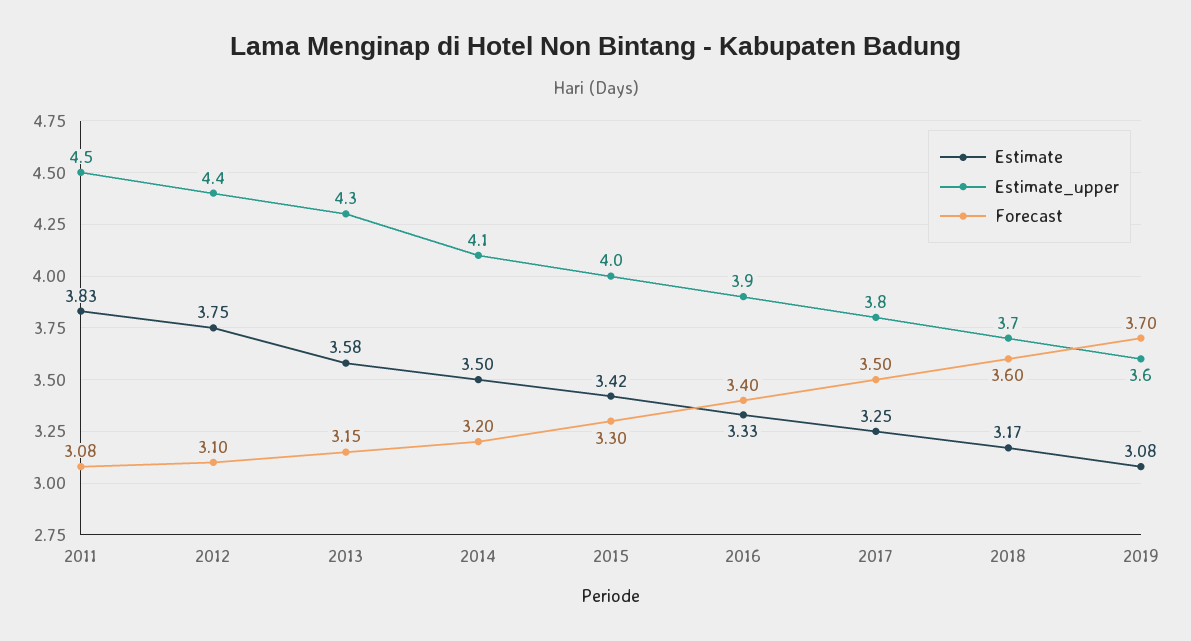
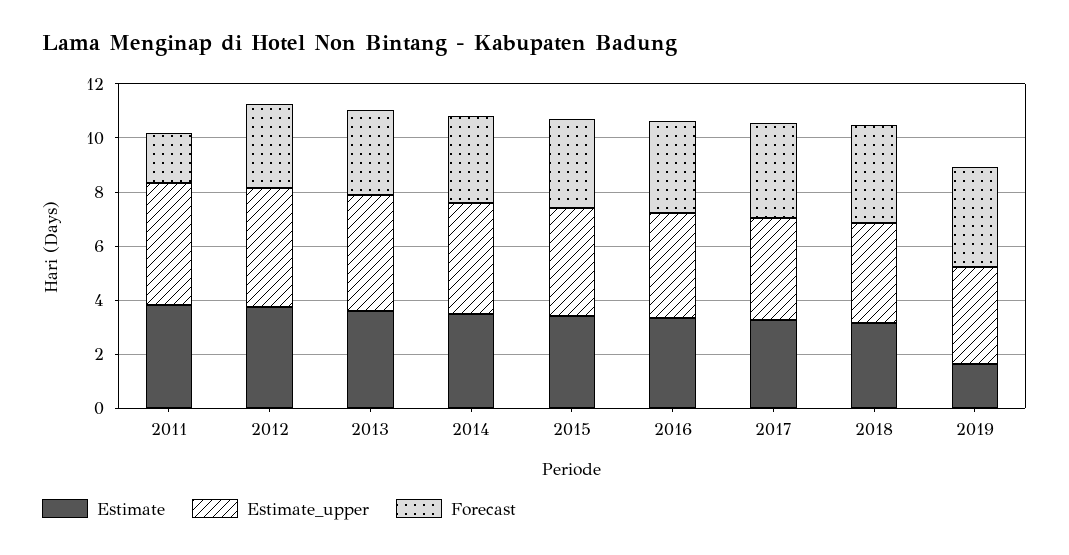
Forecast, 2011: 3.08 -> 2
Estimate, 2019: 3.08 -> 1.5

